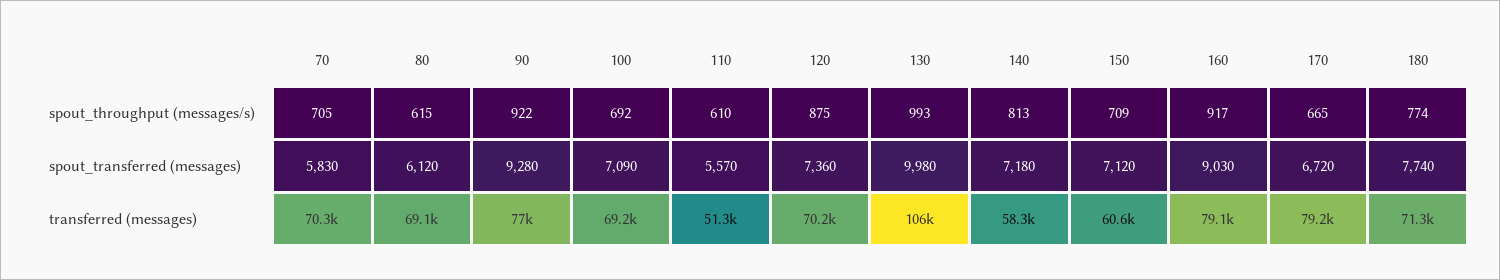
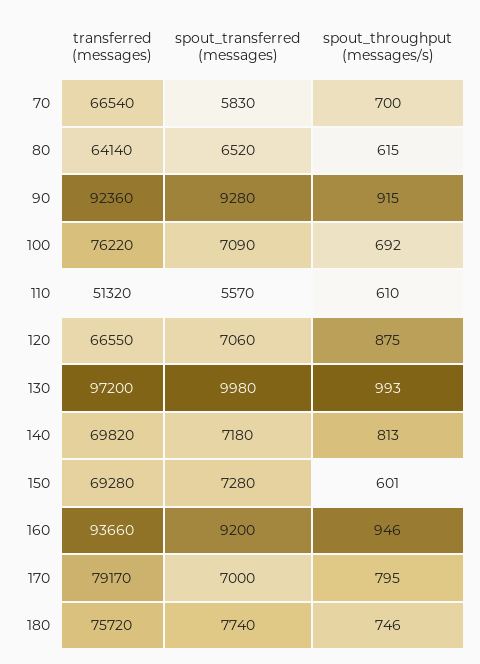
70, spout_throughput (messages/s): 705 -> 700
90, spout_throughput (messages/s): 922 -> 915
150, spout_throughput (messages/s): 709 -> 601
160, spout_throughput (messages/s): 917 -> 946
170, spout_throughput (messages/s): 665 -> 795
180, spout_throughput (messages/s): 774 -> 746
80, spout_transferred (messages): 6120 -> 6520
120, spout_transferred (messages): 7360 -> 7060
150, spout_transferred (messages): 7120 -> 7280
160, spout_transferred (messages): 9030 -> 9200
170, spout_transferred (messages): 6720 -> 7000
70, transferred (messages): 70300 -> 66540
80, transferred (messages): 69100 -> 64140
90, transferred (messages): 77000 -> 92360
100, transferred (messages): 69200 -> 76220
120, transferred (messages): 70200 -> 66550
130, transferred (messages): 106000 -> 97200
140, transferred (messages): 58300 -> 69820
150, transferred (messages): 60600 -> 69280
160, transferred (messages): 79100 -> 93660
180, transferred (messages): 71300 -> 75720

